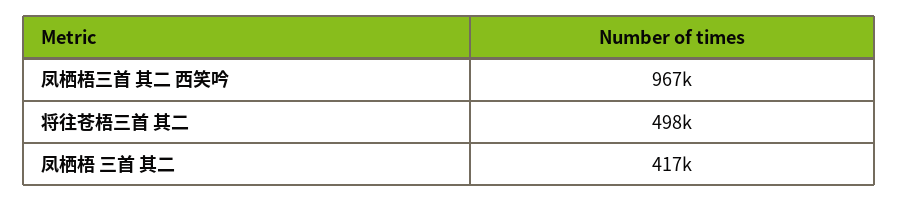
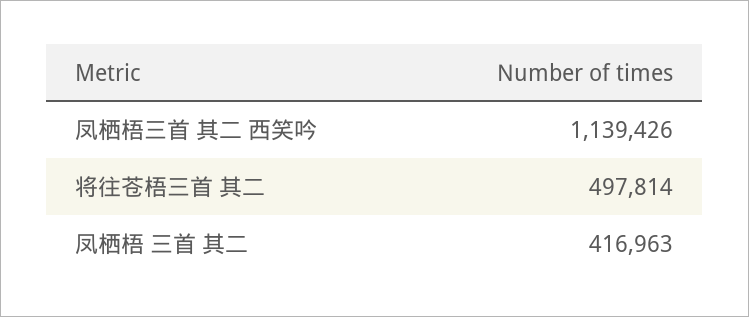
凤栖梧三首 其二 西笑吟: 967000 -> 1139426

